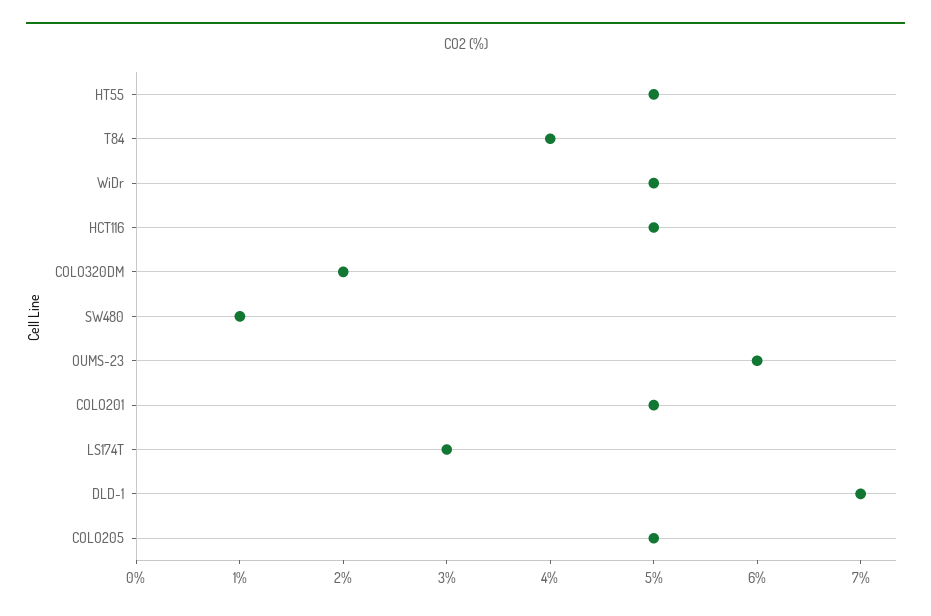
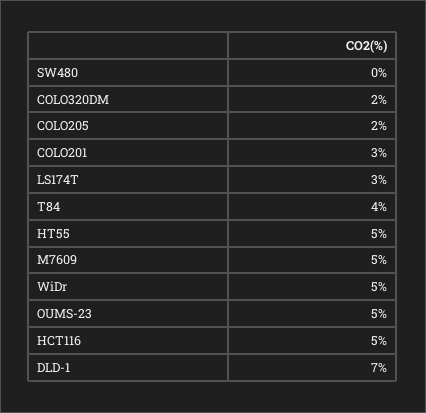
SW480: 1 -> 0
OUMS-23: 6 -> 5
COLO201: 5 -> 3
COLO205: 5 -> 2
M7609: none -> 5

